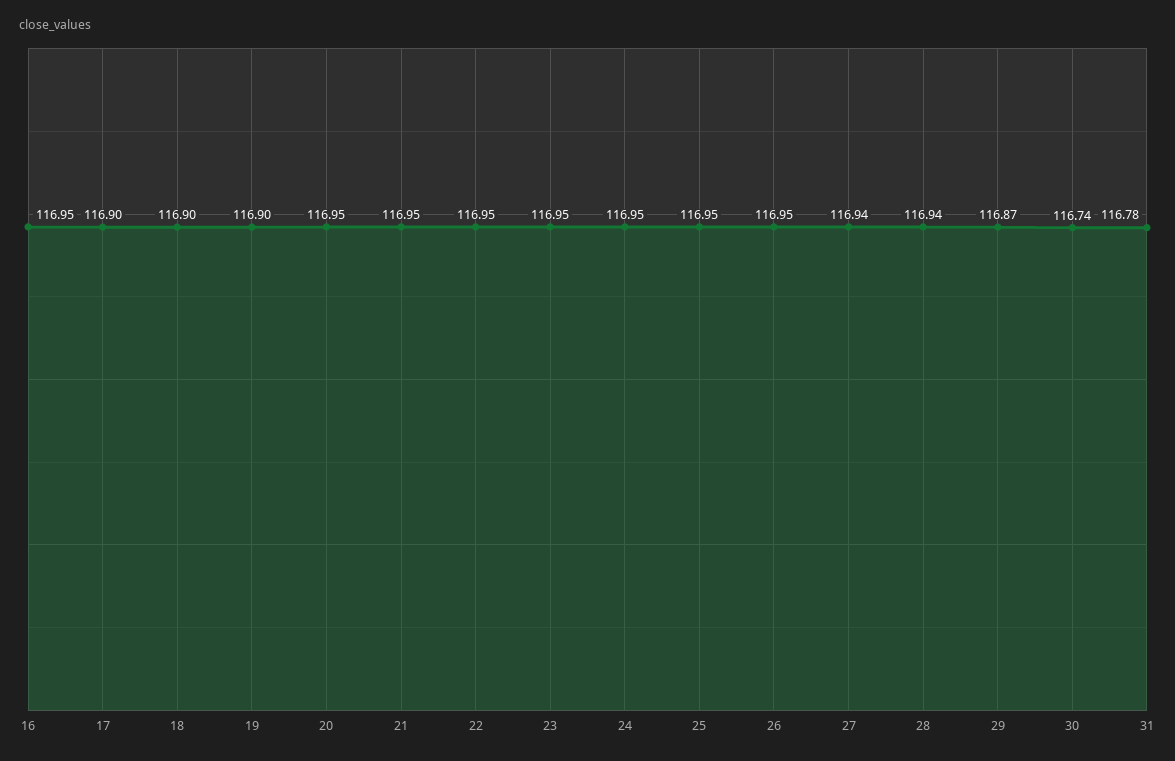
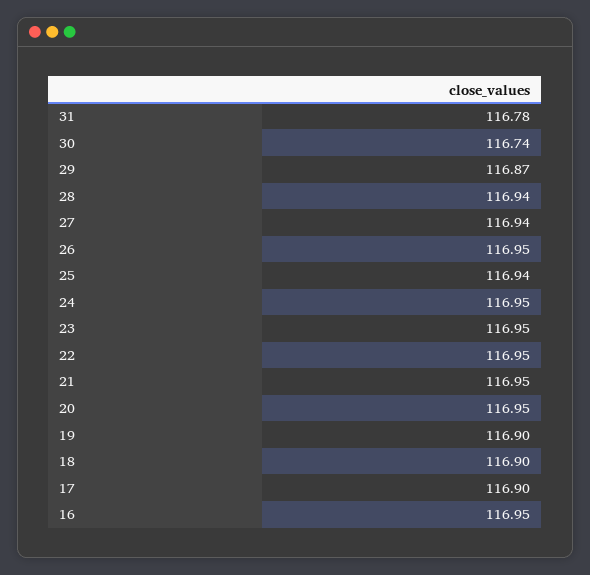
25: 116.95 -> 116.94

